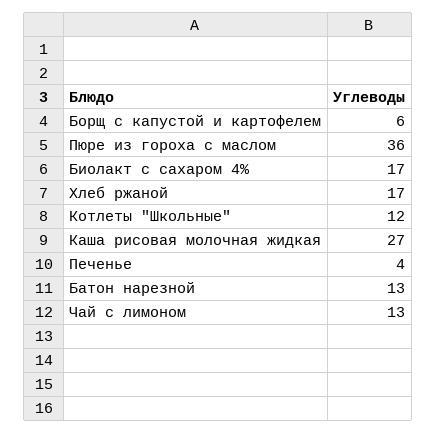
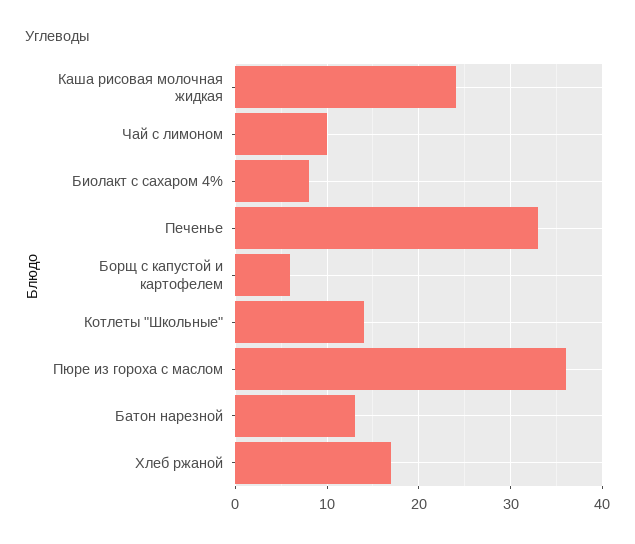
Биолакт с сахаром 4%: 17 -> 8
Котлеты "Школьные": 12 -> 14
Каша рисовая молочная жидкая: 27 -> 24
Печенье: 4 -> 33
Чай с лимоном: 13 -> 10

